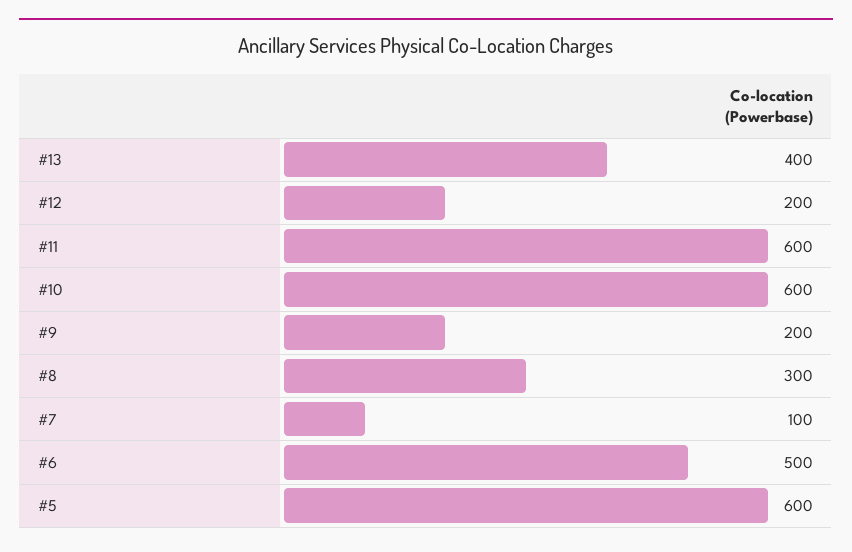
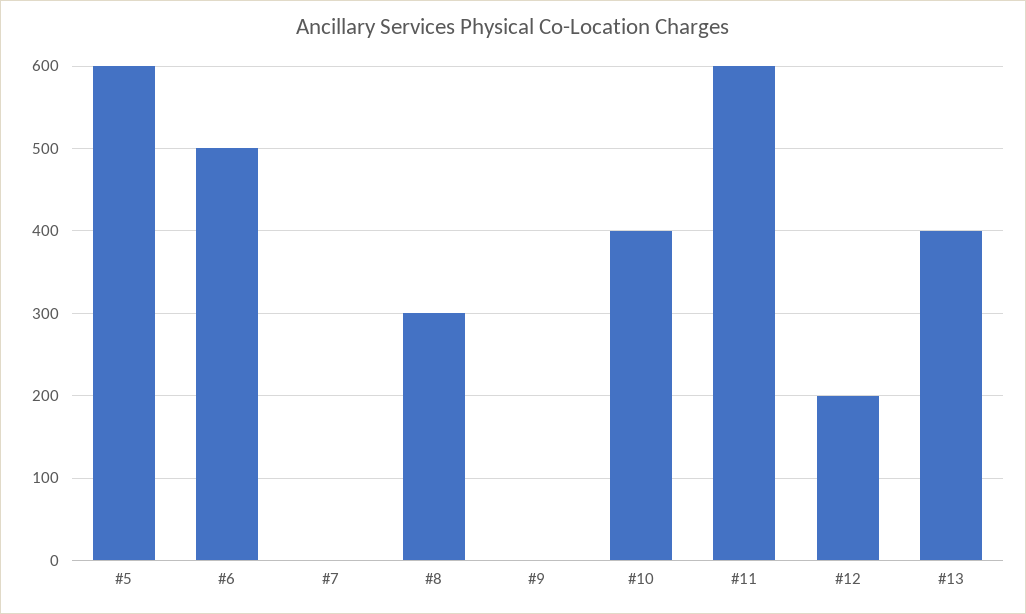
#10: 600 -> 400
#9: 200 -> 0
#7: 100 -> 0

